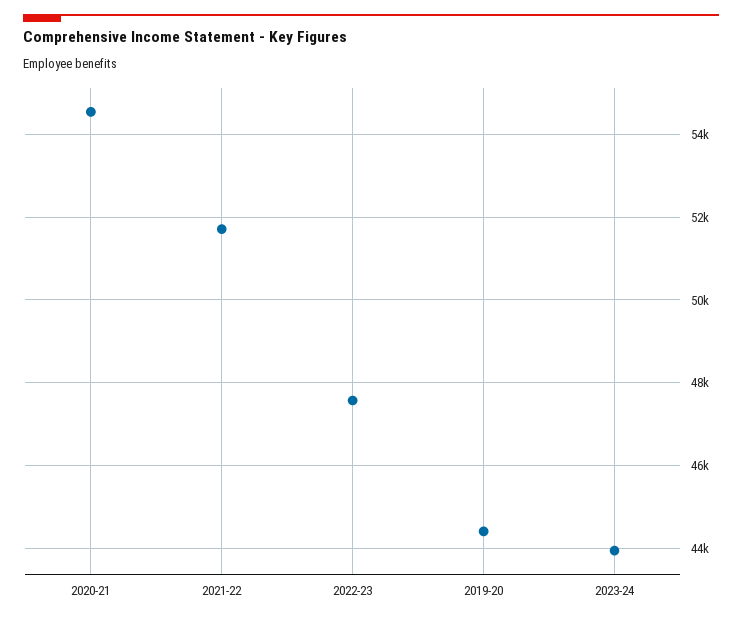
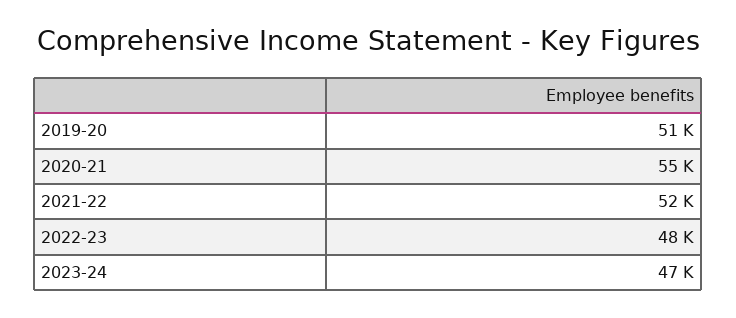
2019-20: 44400 -> 51000
2023-24: 44000 -> 47000

